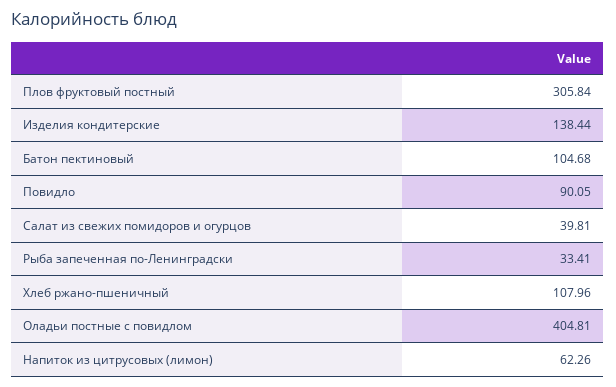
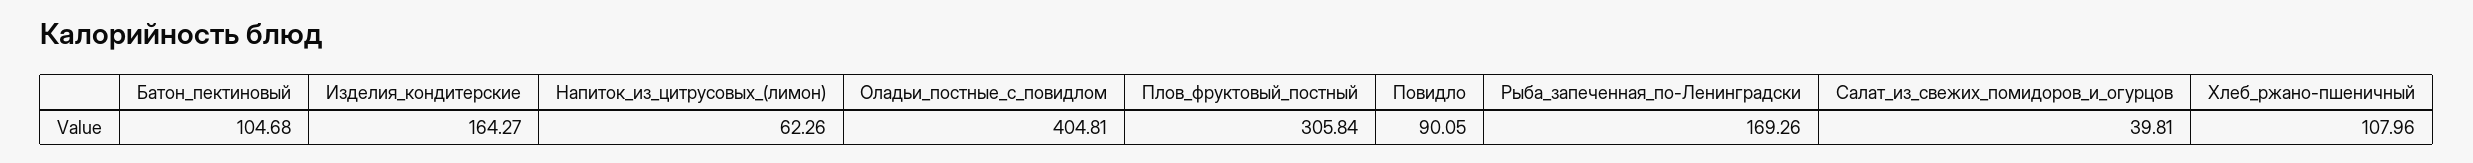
Изделия кондитерские: 138.44 -> 164.27
Рыба запеченная по-Ленинградски: 33.41 -> 169.26

